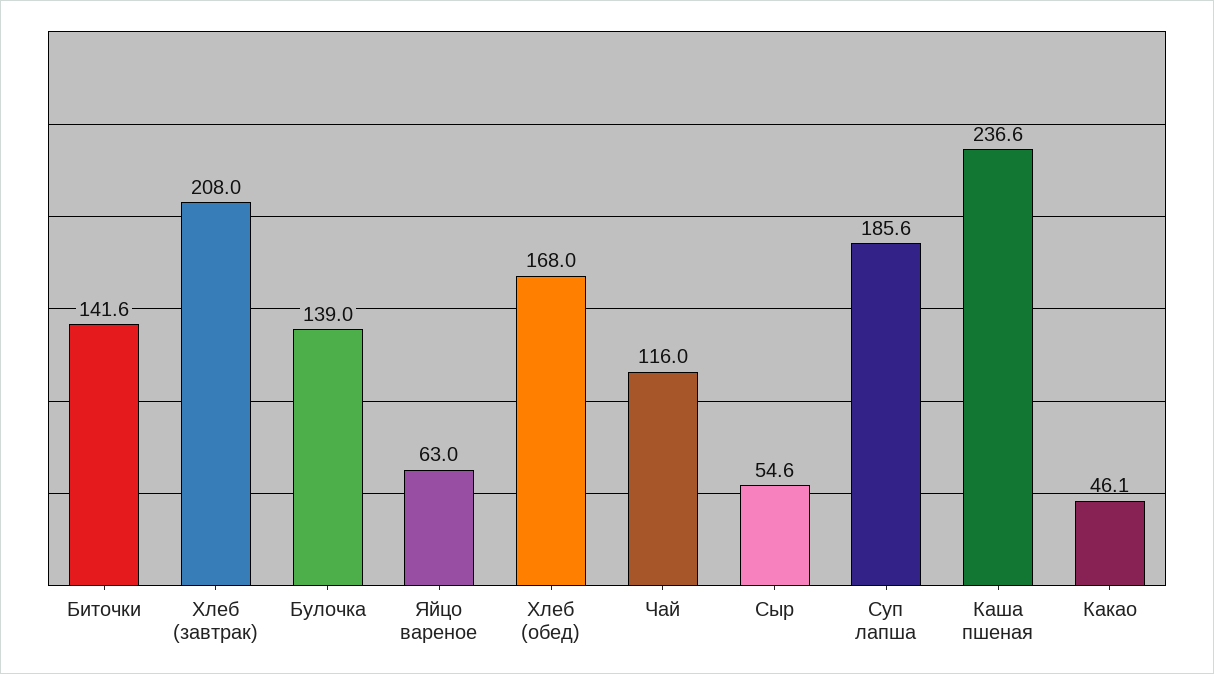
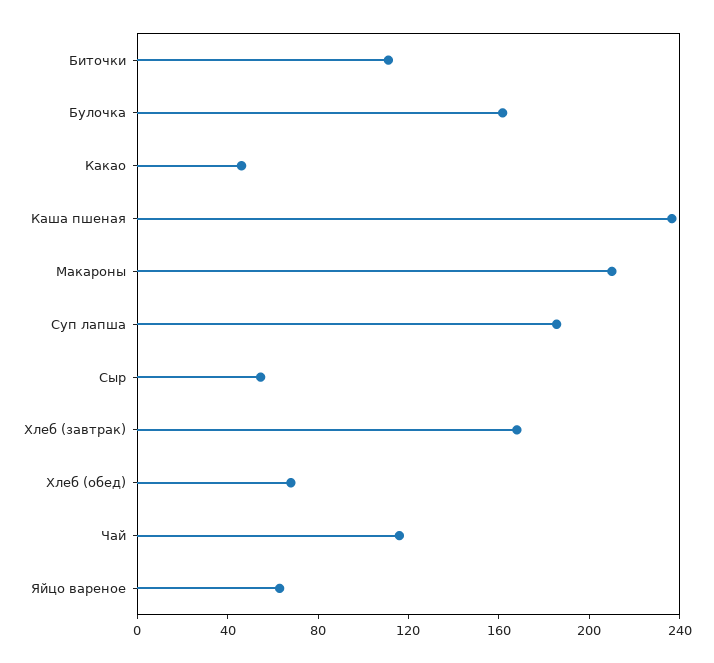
Биточки: 141.6 -> 110
Хлеб (завтрак): 208 -> 170
Булочка: 139 -> 160
Хлеб (обед): 168 -> 70
Макароны: none -> 210

